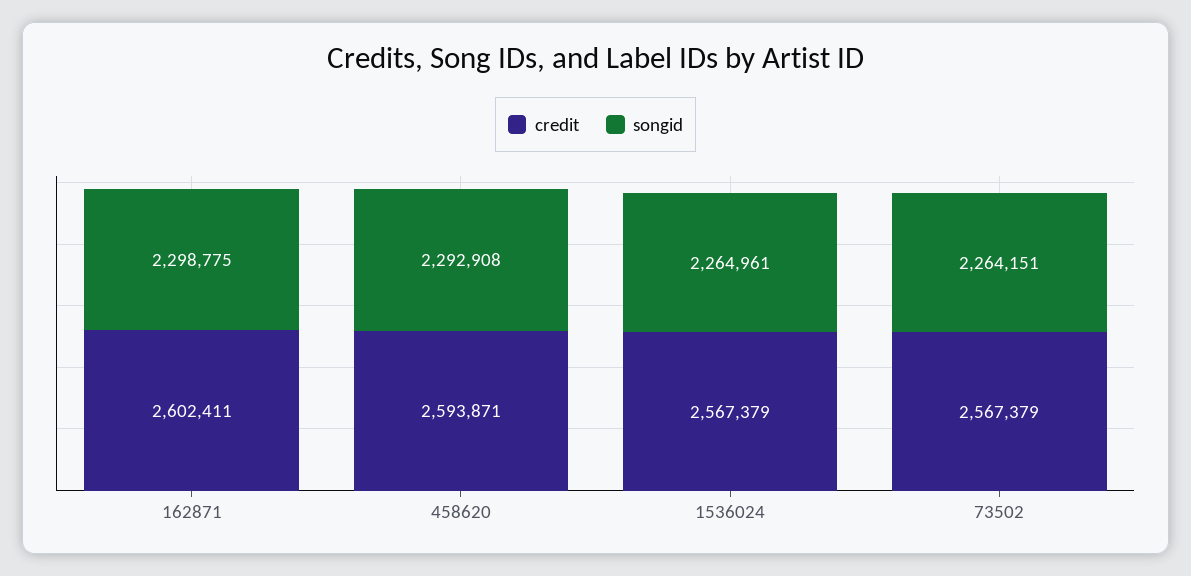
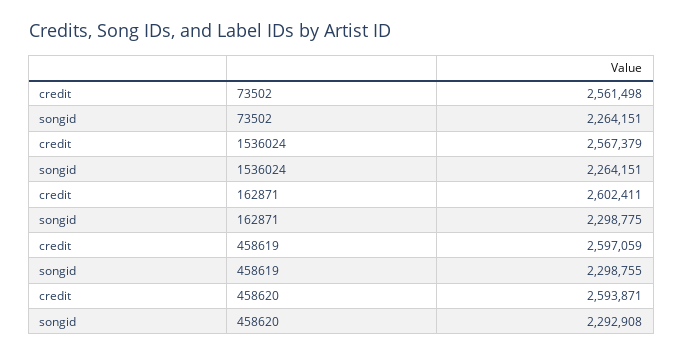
songid, 1536024: 2264961 -> 2264151
credit, 73502: 2567379 -> 2561498
credit, 458619: none -> 2597059
songid, 458619: none -> 2298755

